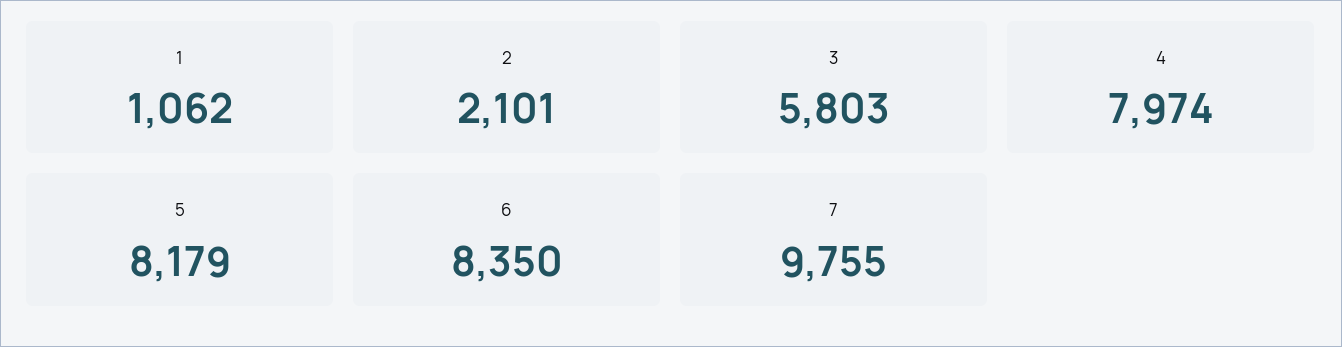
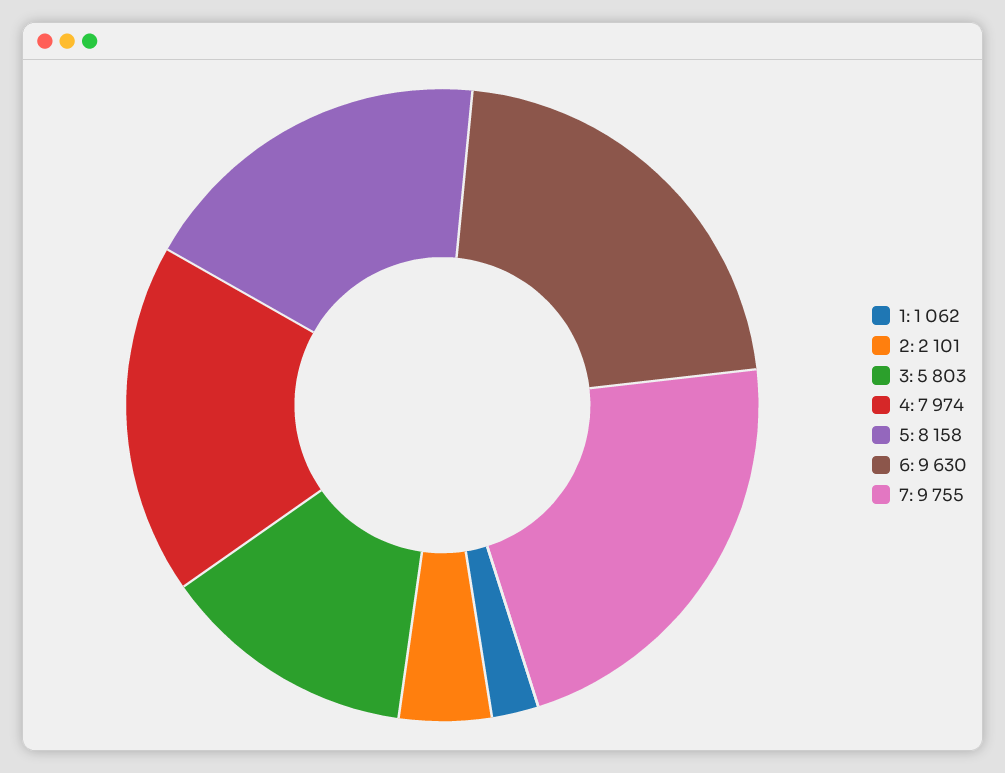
5: 8179 -> 8158
6: 8350 -> 9630

